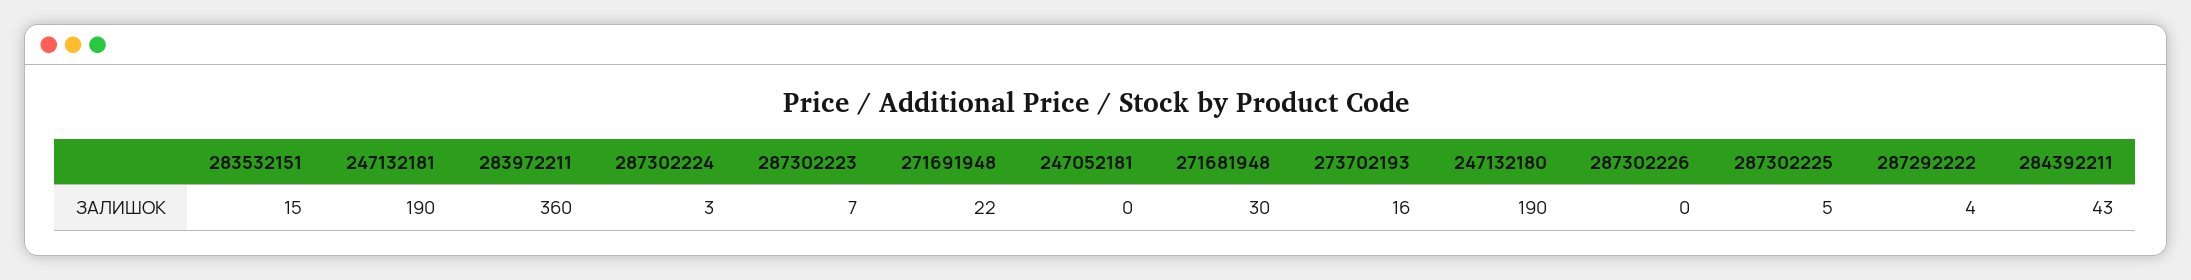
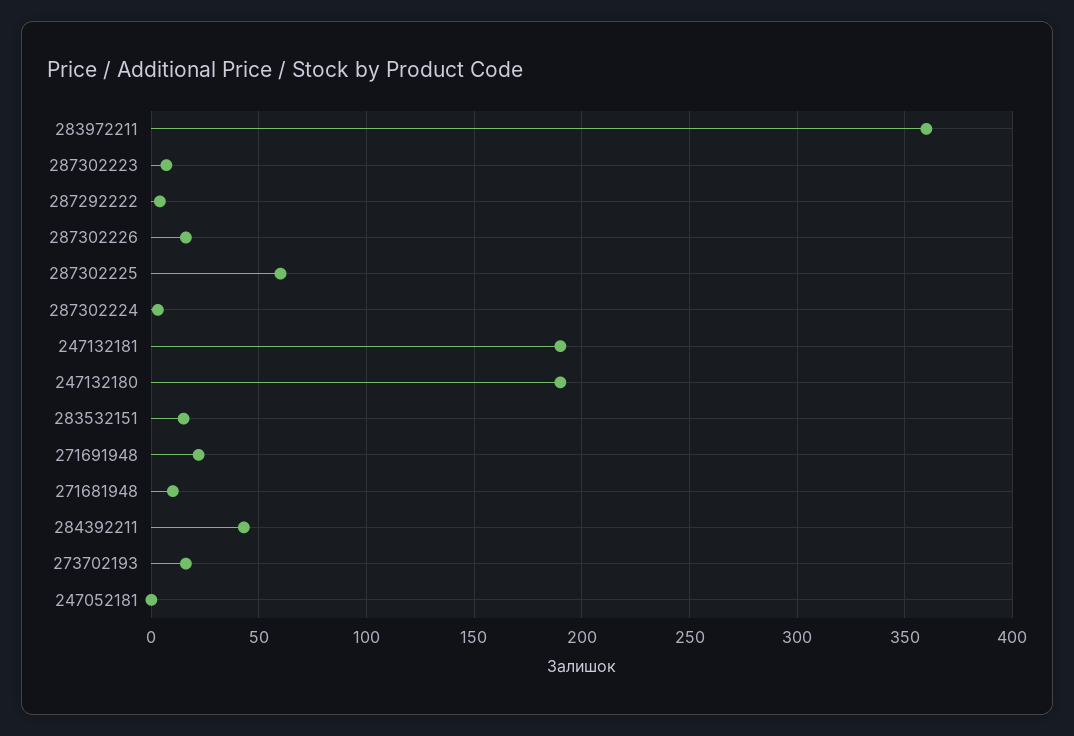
271681948: 30 -> 10
287302226: 0 -> 15
287302225: 5 -> 60

